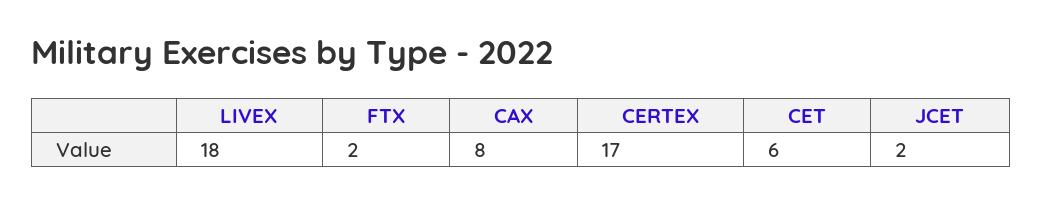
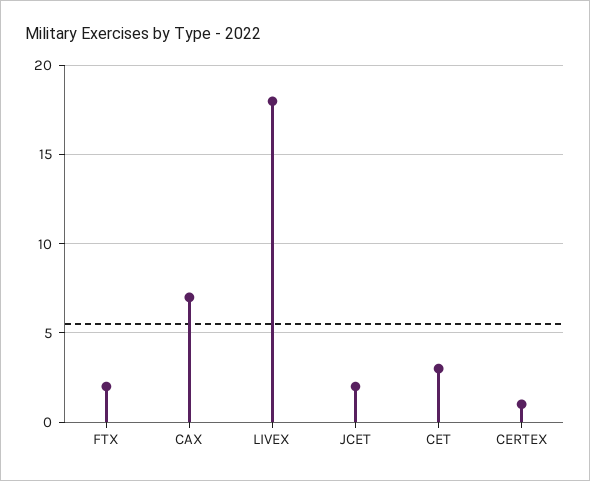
CAX: 8 -> 7
CERTEX: 17 -> 1
CET: 6 -> 3

